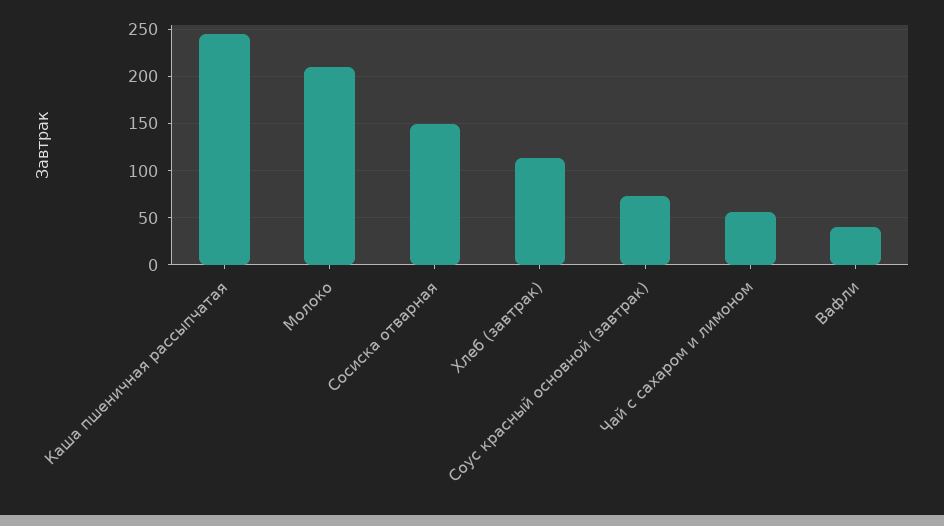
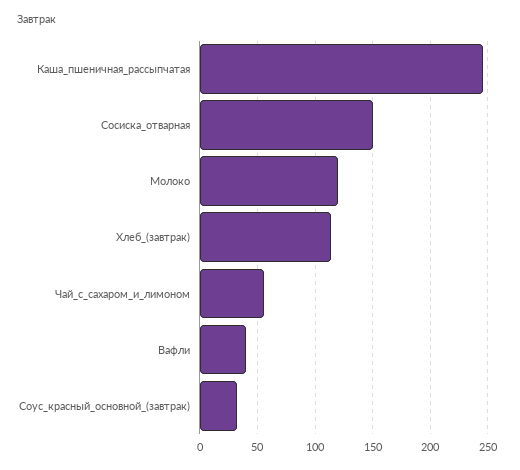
Молоко: 210 -> 120
Соус красный основной (завтрак): 70 -> 30

